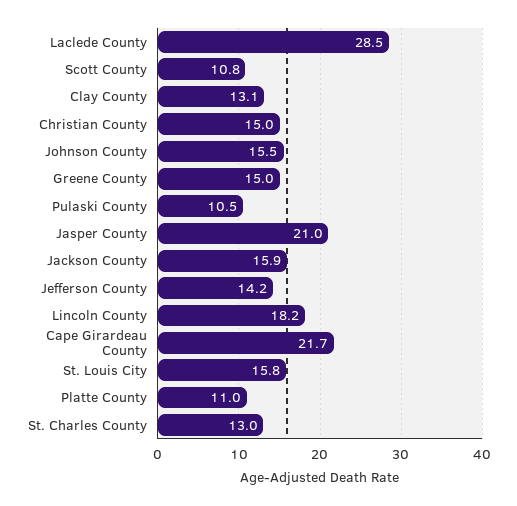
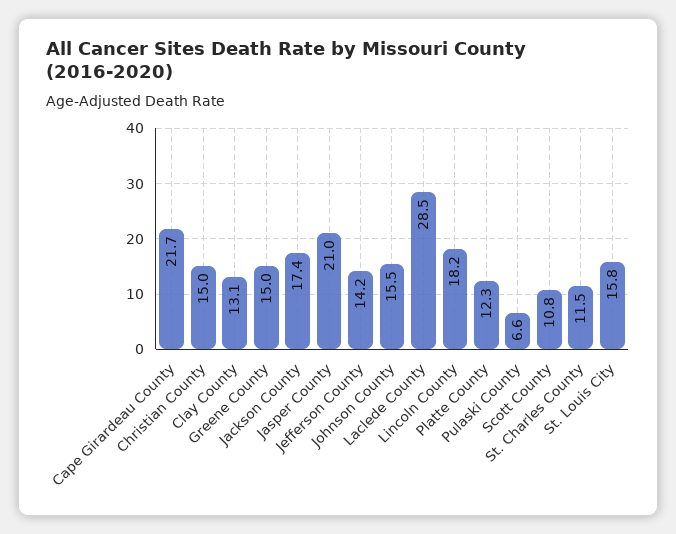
Pulaski County: 10.5 -> 6.6
Jackson County: 15.9 -> 17.4
Platte County: 11 -> 12.3
St. Charles County: 13 -> 11.5

